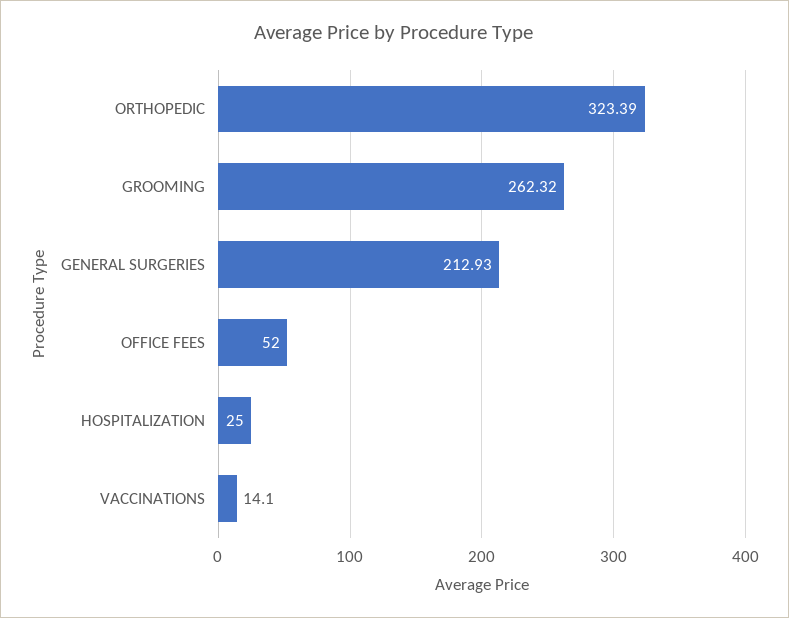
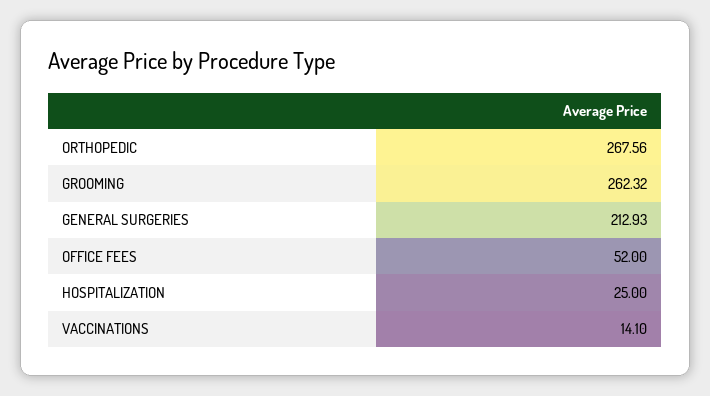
ORTHOPEDIC: 323.39 -> 267.56

